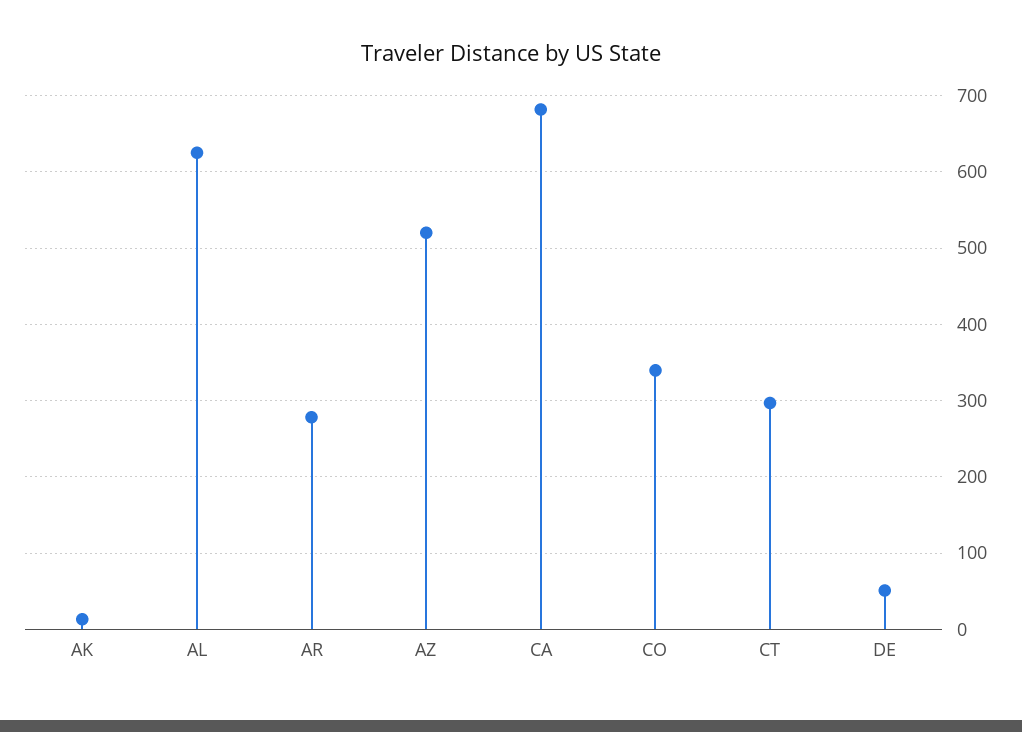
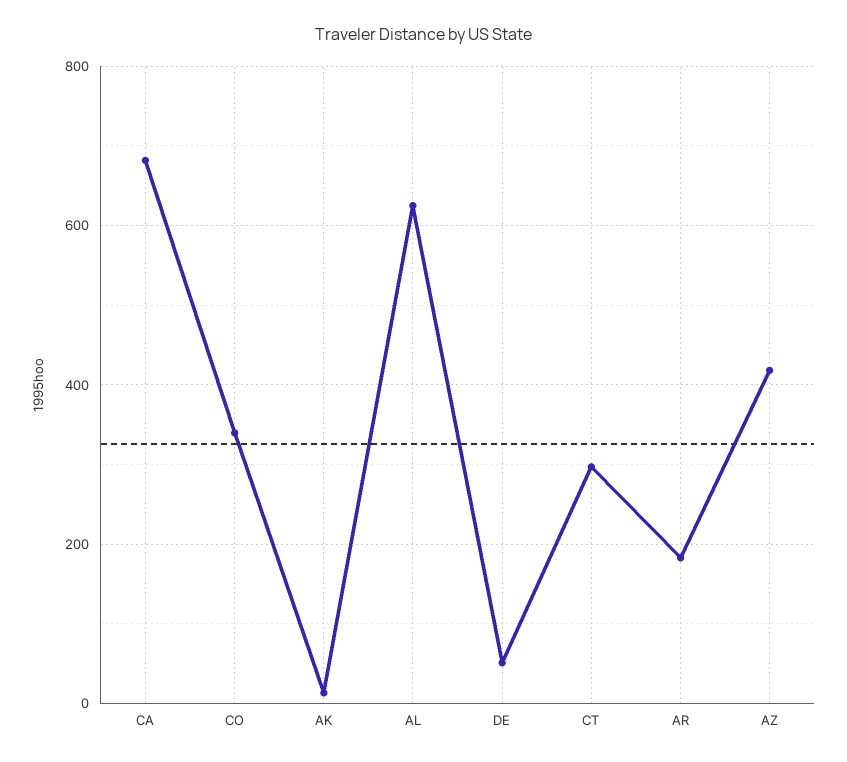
AR: 280 -> 180
AZ: 520 -> 420

